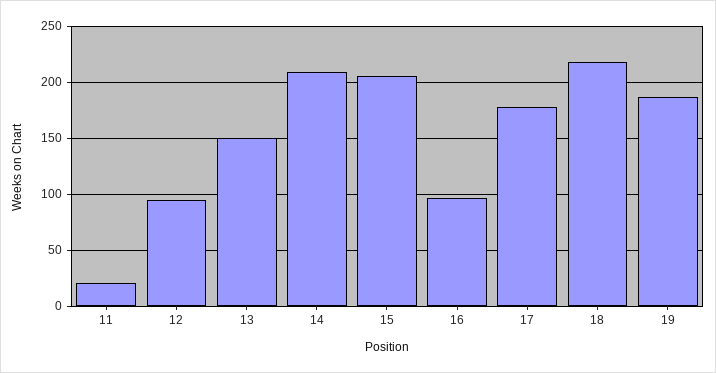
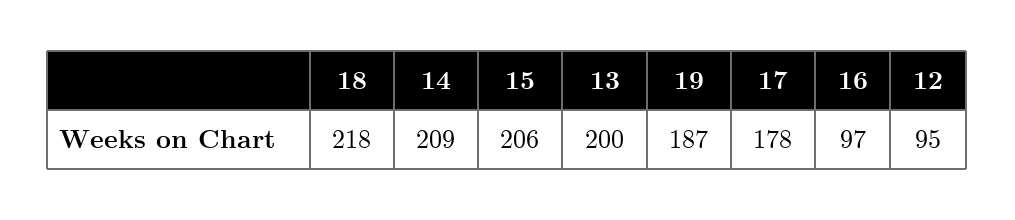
11: 20 -> none
13: 150 -> 200

